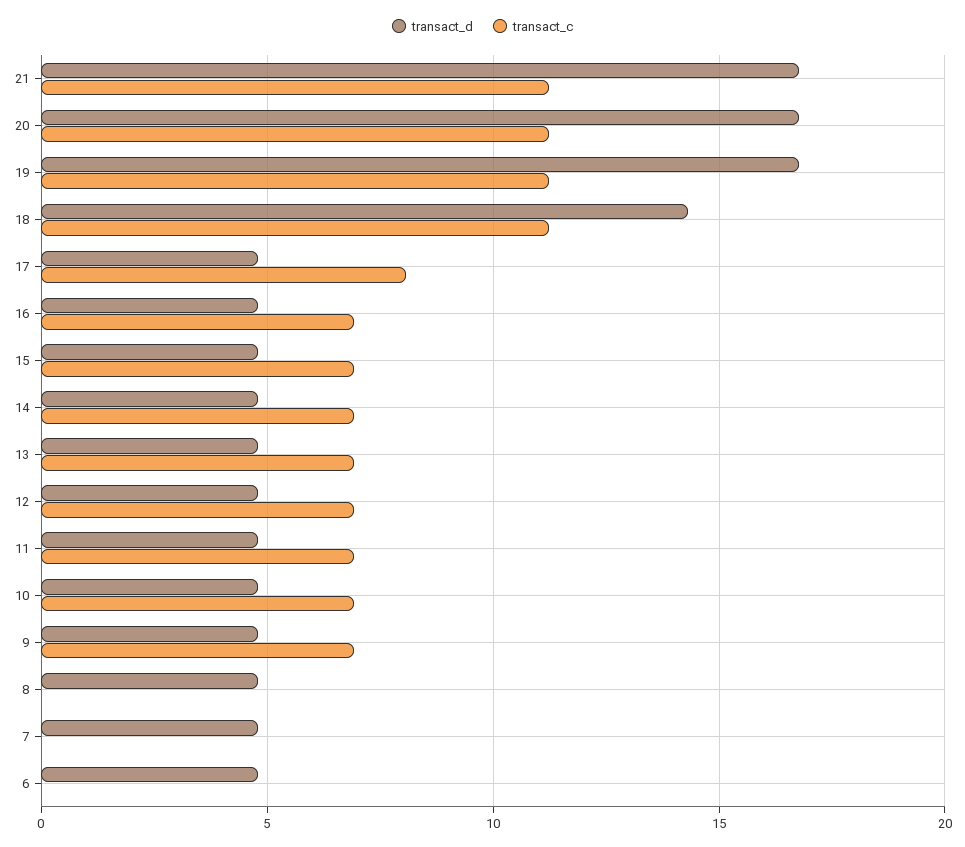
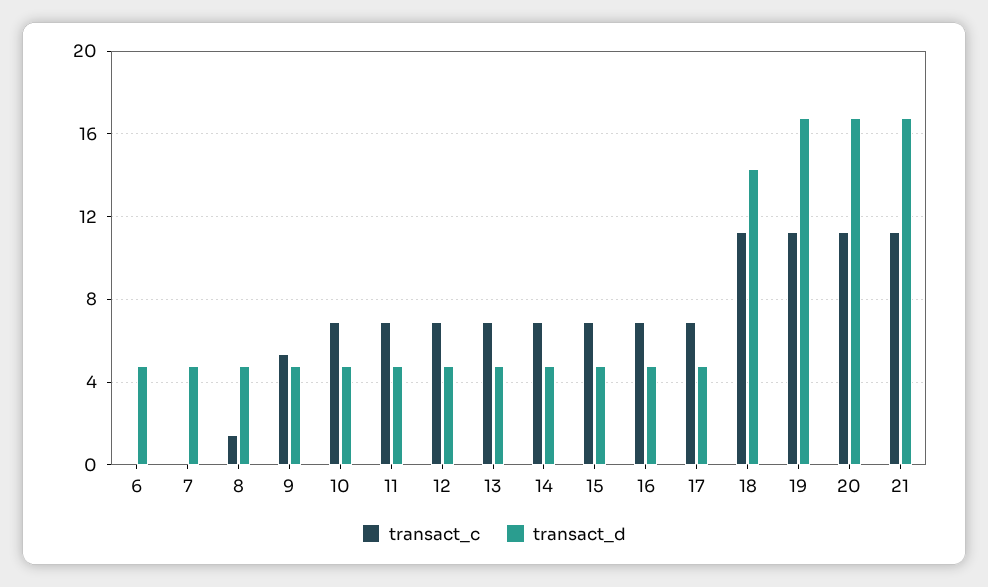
transact_c, 17: 8 -> 7
transact_c, 9: 7 -> 5.5
transact_c, 8: 0 -> 1.5

